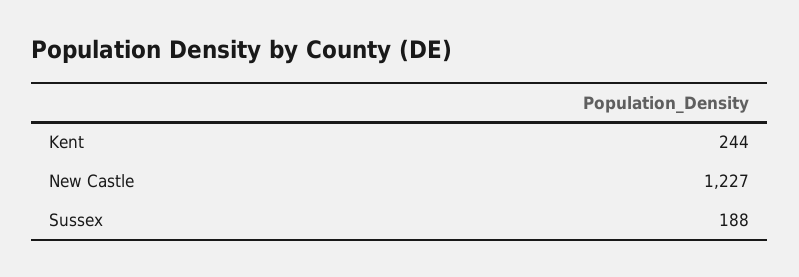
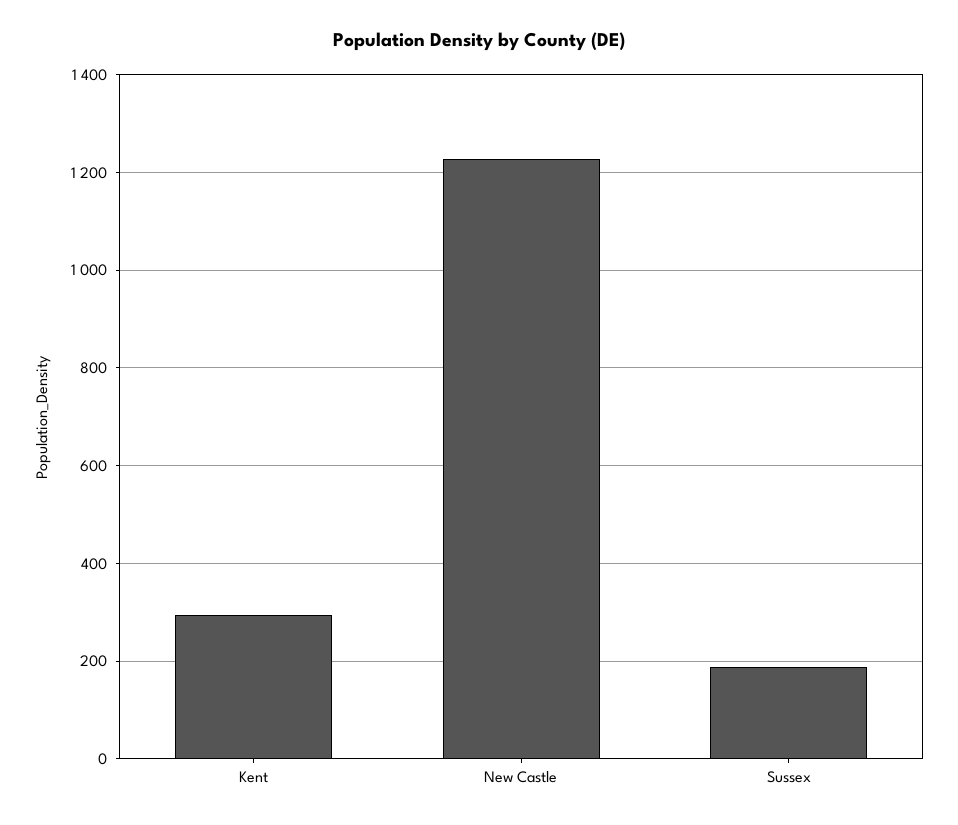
Kent: 244 -> 300

